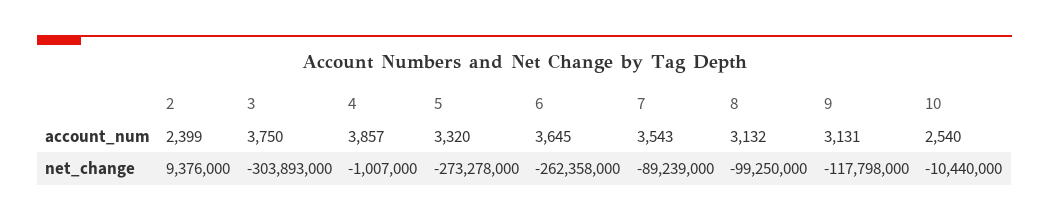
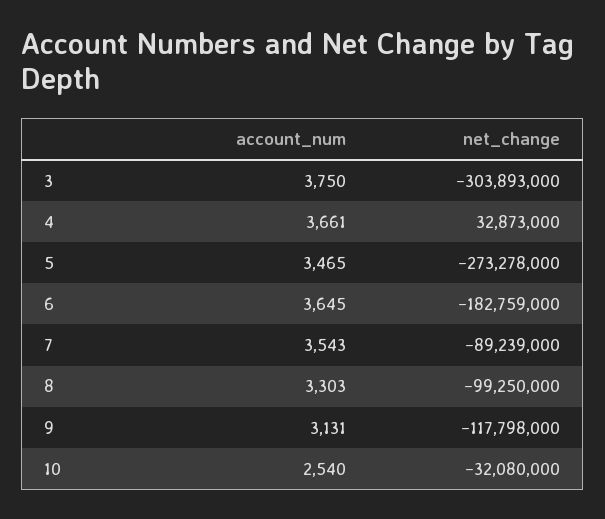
2, account_num: 2399 -> none
4, account_num: 3857 -> 3661
5, account_num: 3320 -> 3465
8, account_num: 3132 -> 3303
2, net_change: 9376000 -> none
4, net_change: -1007000 -> 32873000
6, net_change: -262358000 -> -182759000
10, net_change: -10440000 -> -32080000

